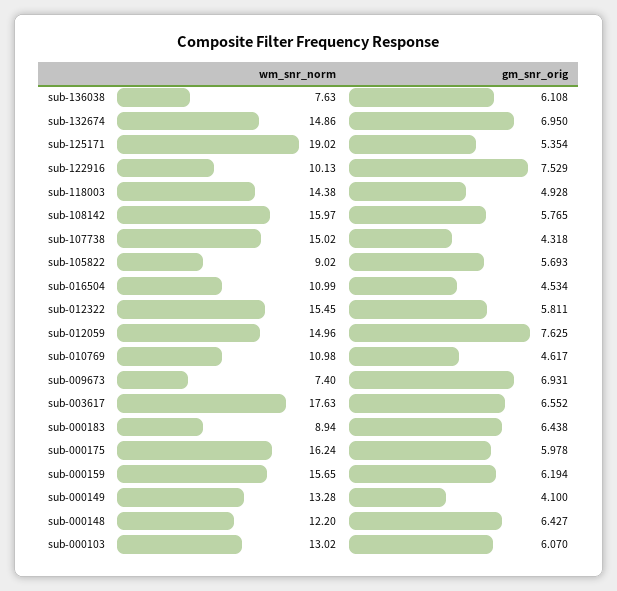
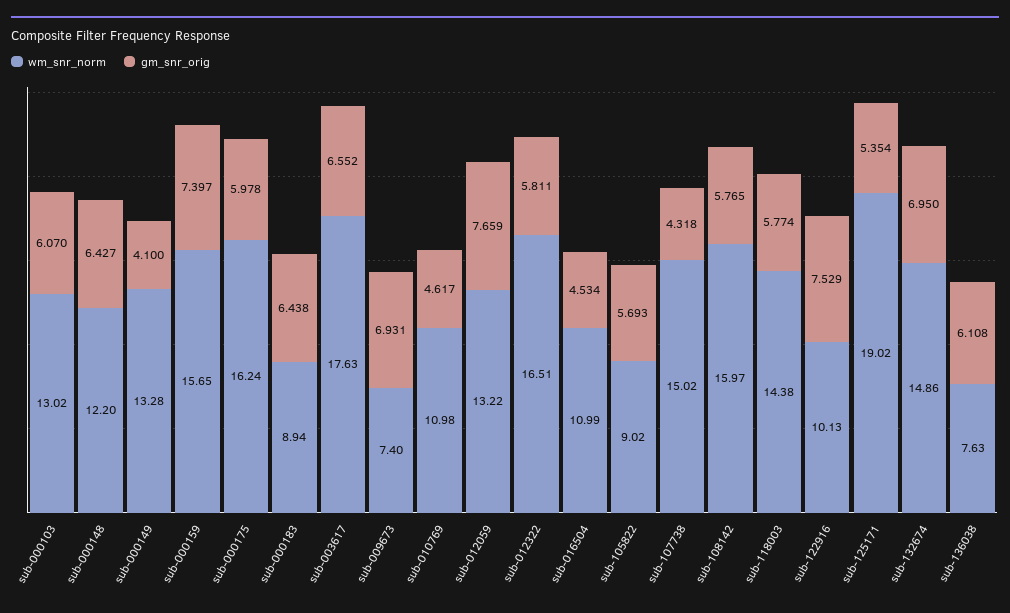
gm_snr_orig, sub-118003: 4.928 -> 5.774
wm_snr_norm, sub-012322: 15.45 -> 16.51
wm_snr_norm, sub-012059: 14.96 -> 13.22
gm_snr_orig, sub-012059: 7.625 -> 7.659
gm_snr_orig, sub-000159: 6.194 -> 7.397

